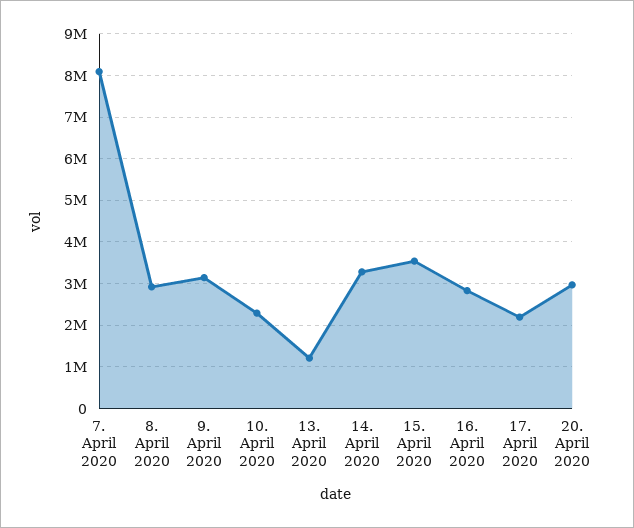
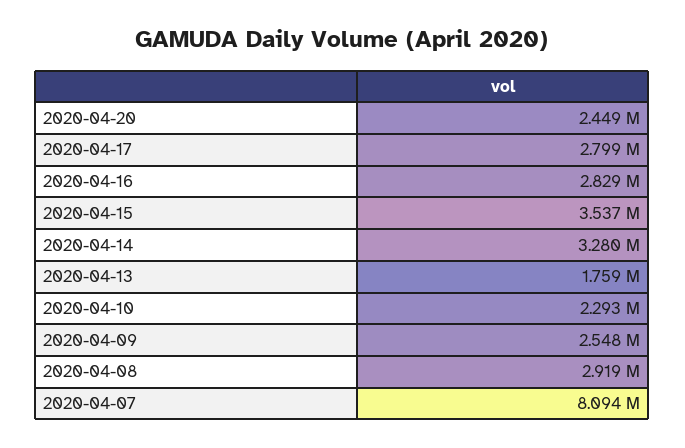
9. April 2020: 3200000 -> 2548000
13. April 2020: 1200000 -> 1759000
17. April 2020: 2200000 -> 2799000
20. April 2020: 3000000 -> 2449000

